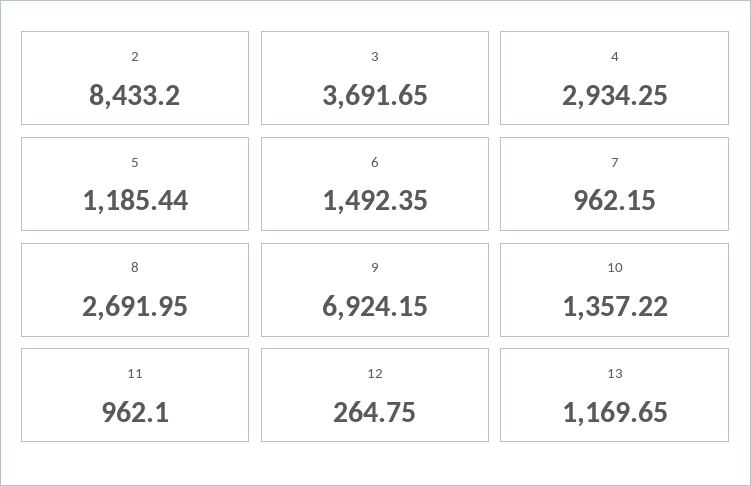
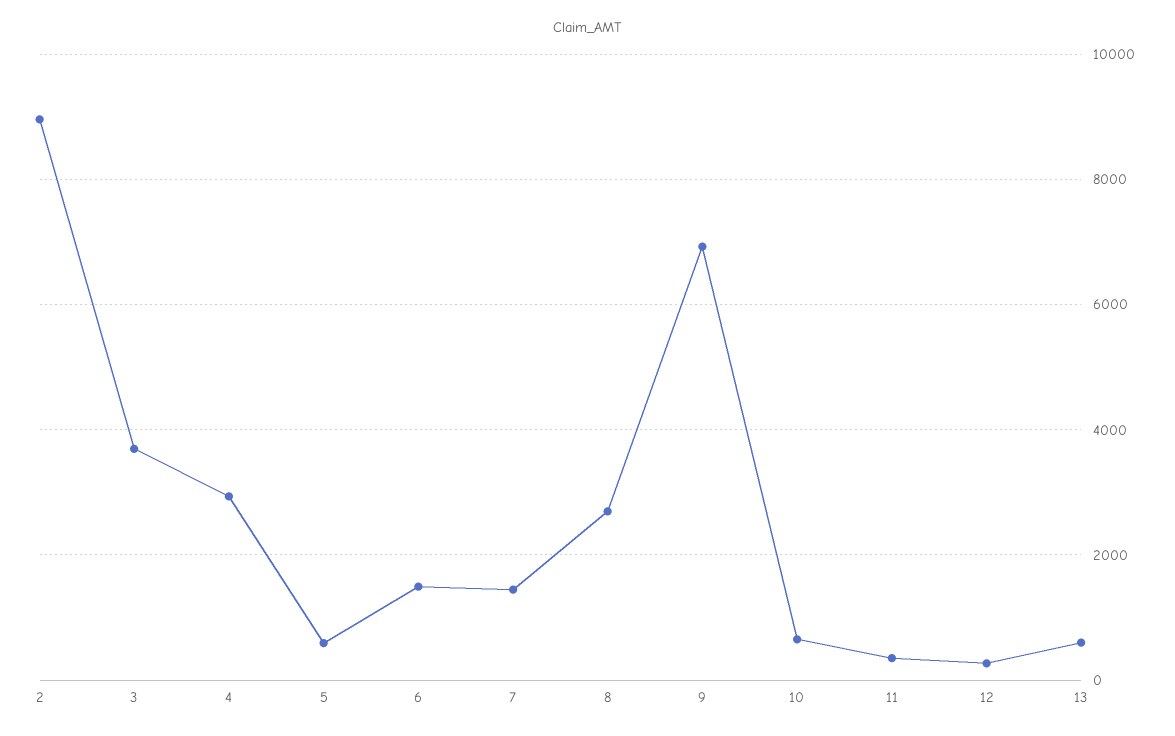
2: 8433.2 -> 9000
5: 1185.44 -> 600
7: 962.15 -> 1400
10: 1357.22 -> 600
11: 962.1 -> 400
13: 1169.65 -> 600

